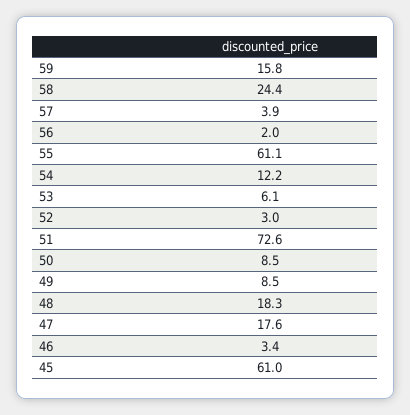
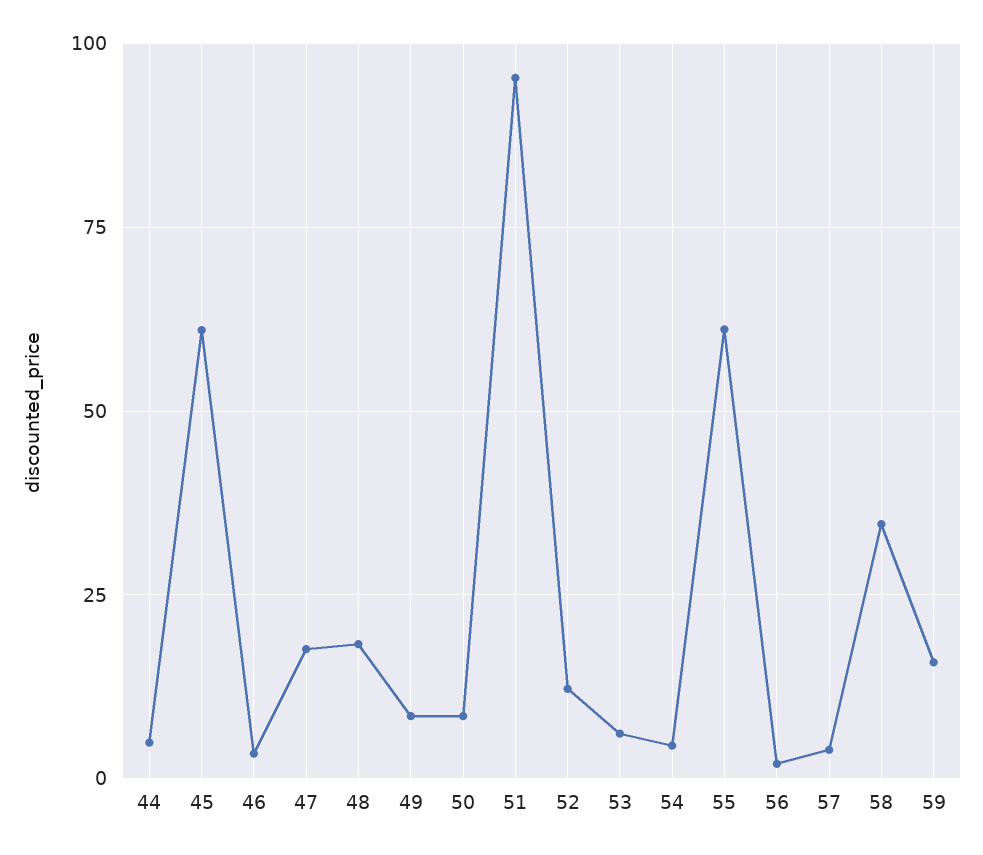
58: 24.4 -> 35
54: 12.2 -> 5
52: 3 -> 12.5
51: 72.6 -> 95
44: none -> 5

